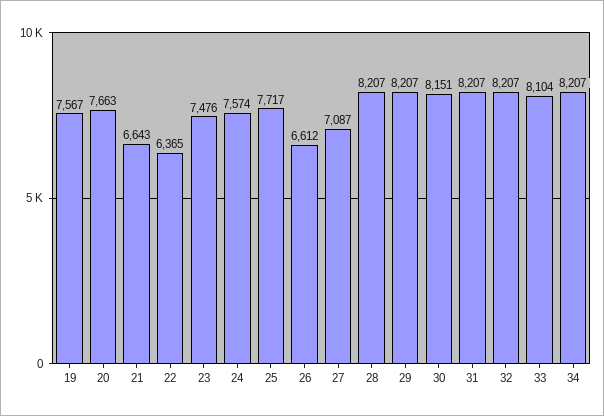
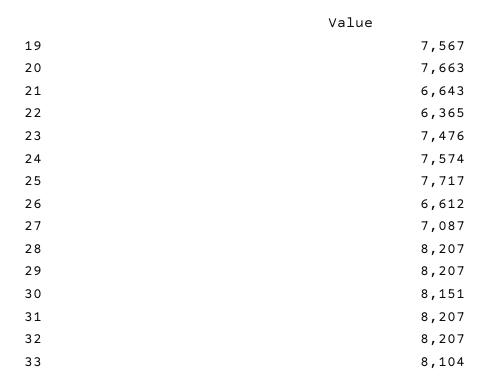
34: 8207 -> none

